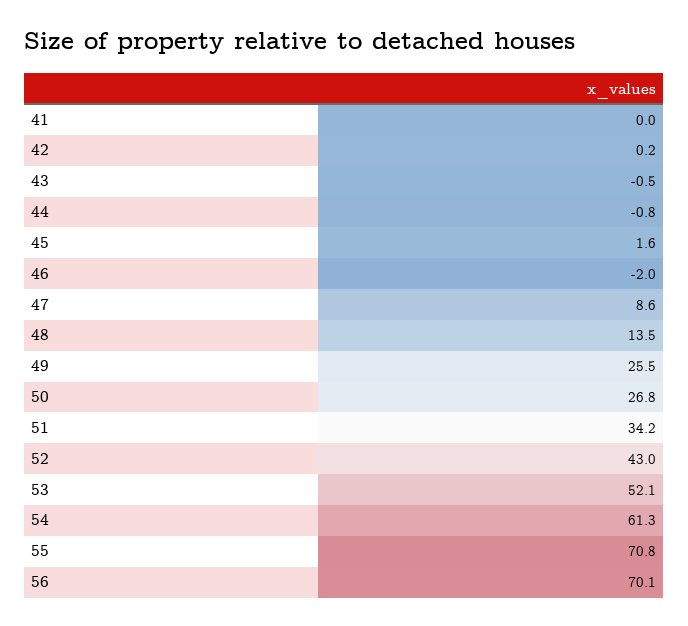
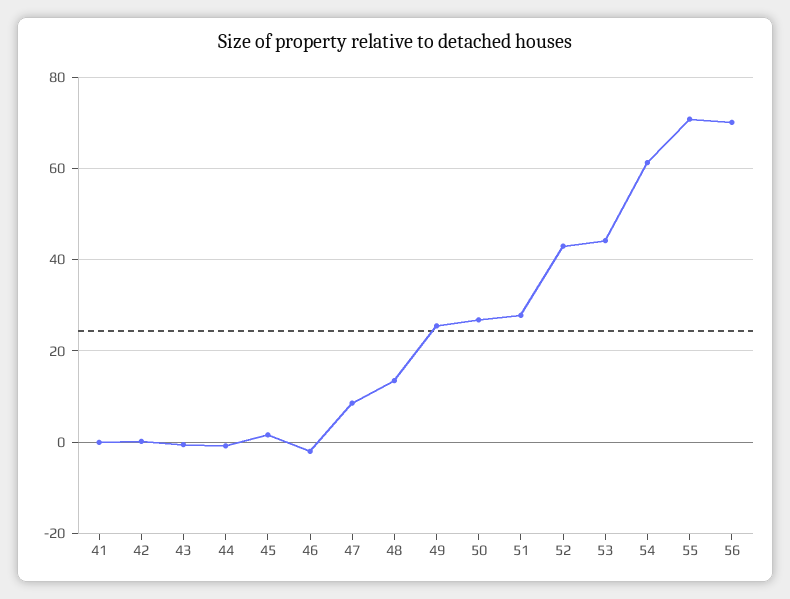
51: 34.2 -> 28
53: 52.1 -> 44

